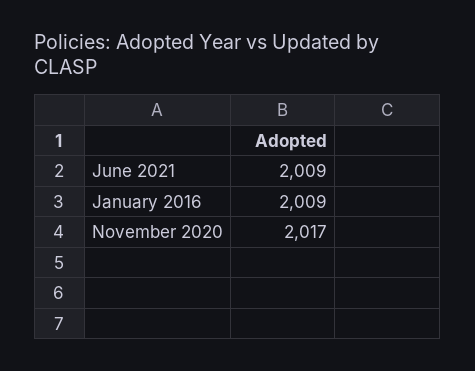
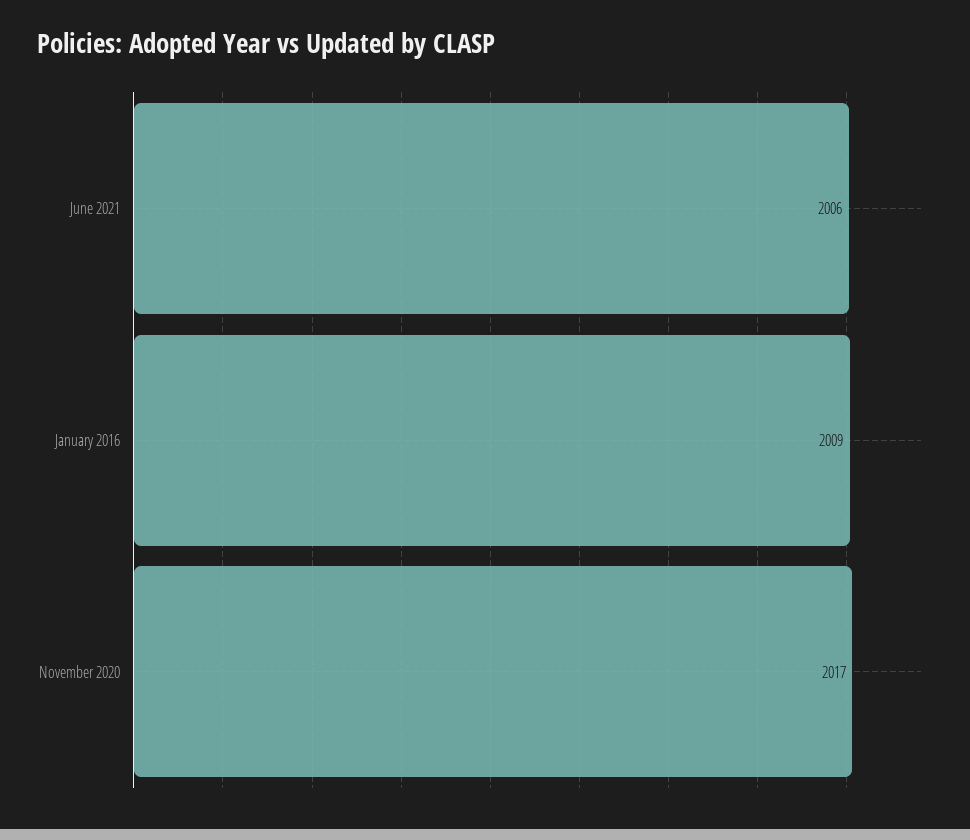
June 2021: 2009 -> 2006

